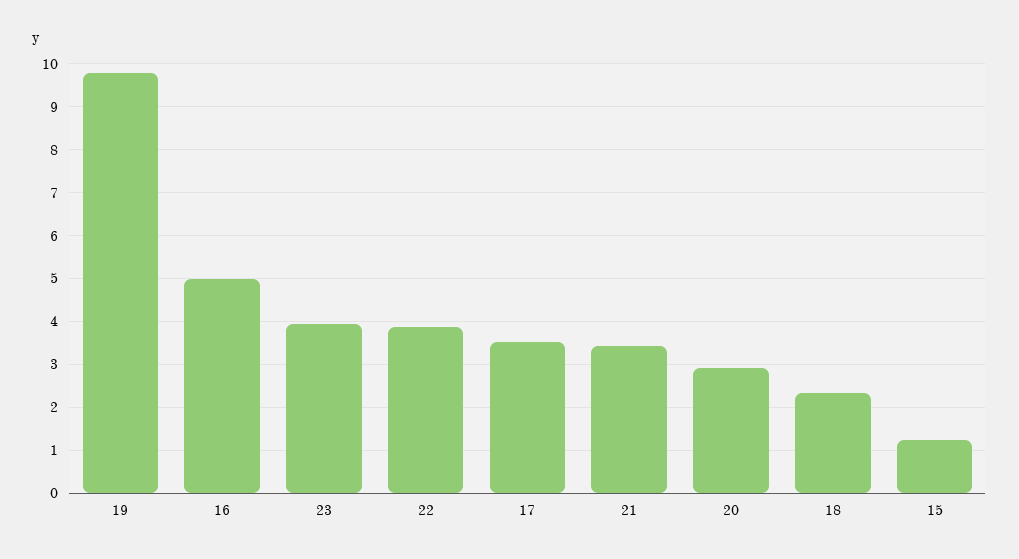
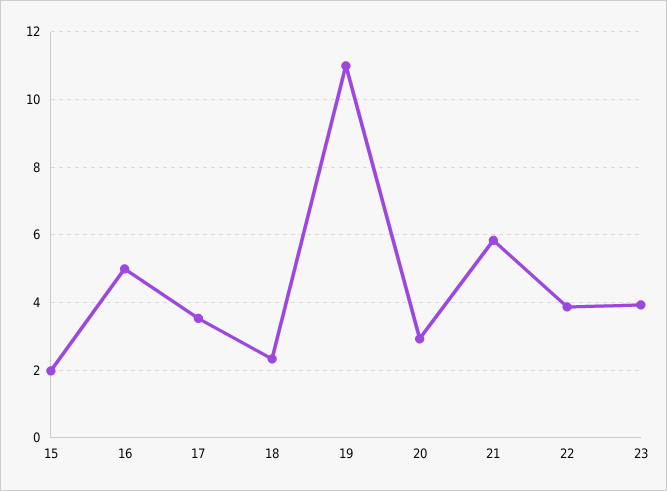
19: 9.8 -> 11
21: 3.4 -> 5.8
15: 1.2 -> 2

